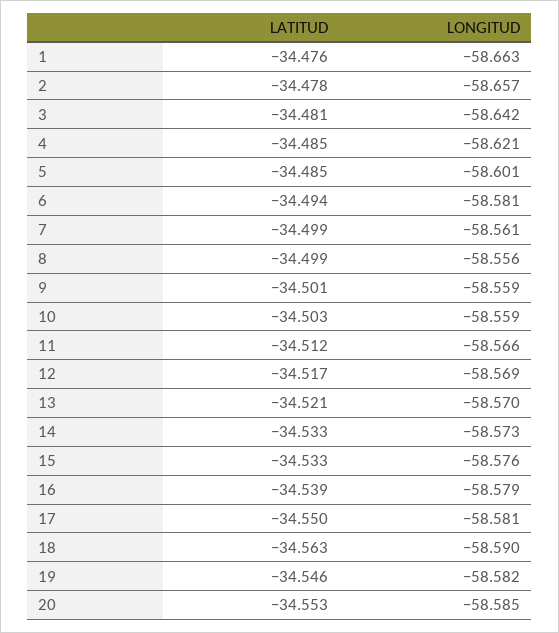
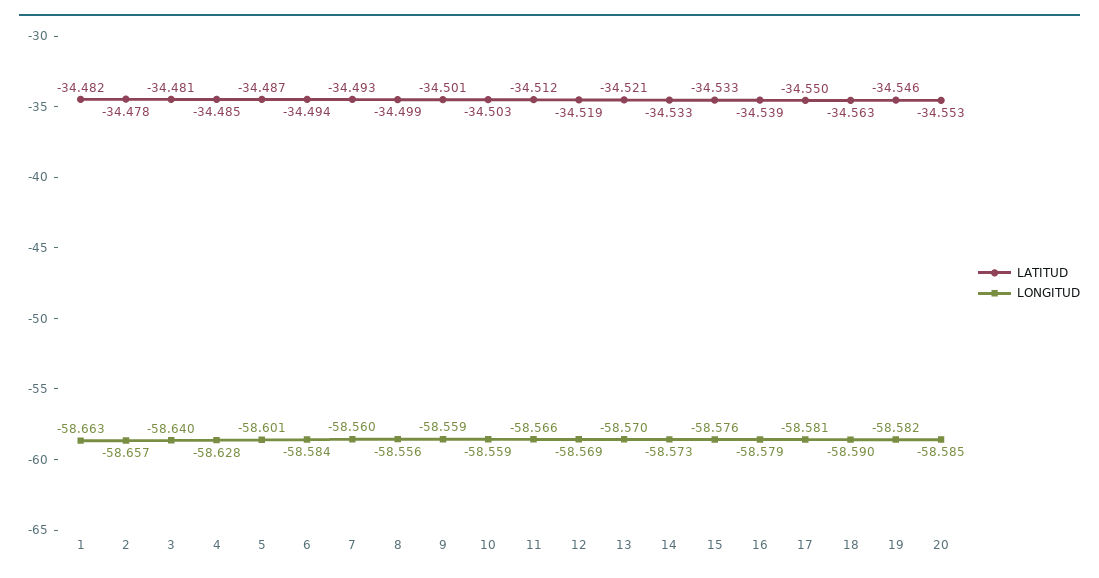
LATITUD, 1: -34.476 -> -34.482
LONGITUD, 3: -58.642 -> -58.64
LONGITUD, 4: -58.621 -> -58.628
LATITUD, 5: -34.485 -> -34.487
LONGITUD, 6: -58.581 -> -58.584
LATITUD, 7: -34.499 -> -34.493
LONGITUD, 7: -58.561 -> -58.56
LATITUD, 12: -34.517 -> -34.519

